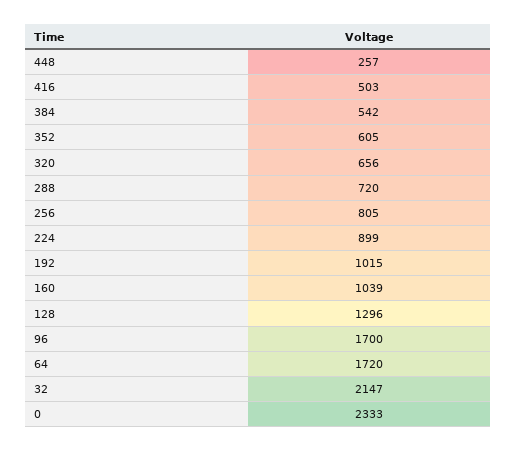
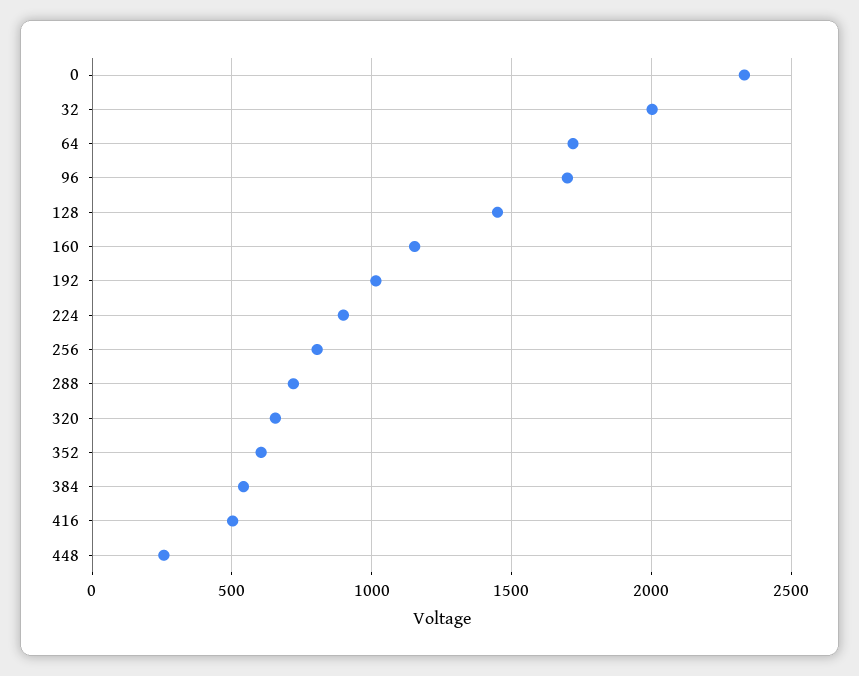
160: 1039 -> 1150
128: 1296 -> 1450
32: 2147 -> 2000

